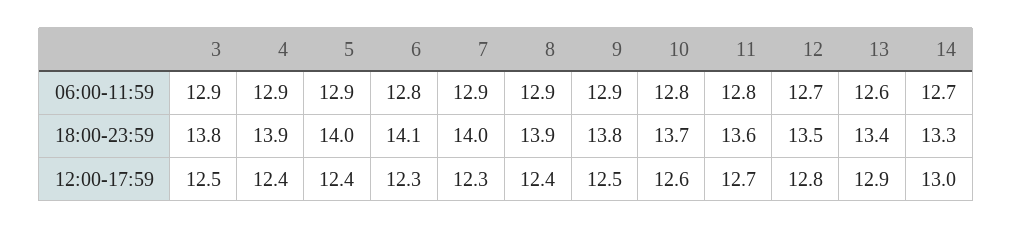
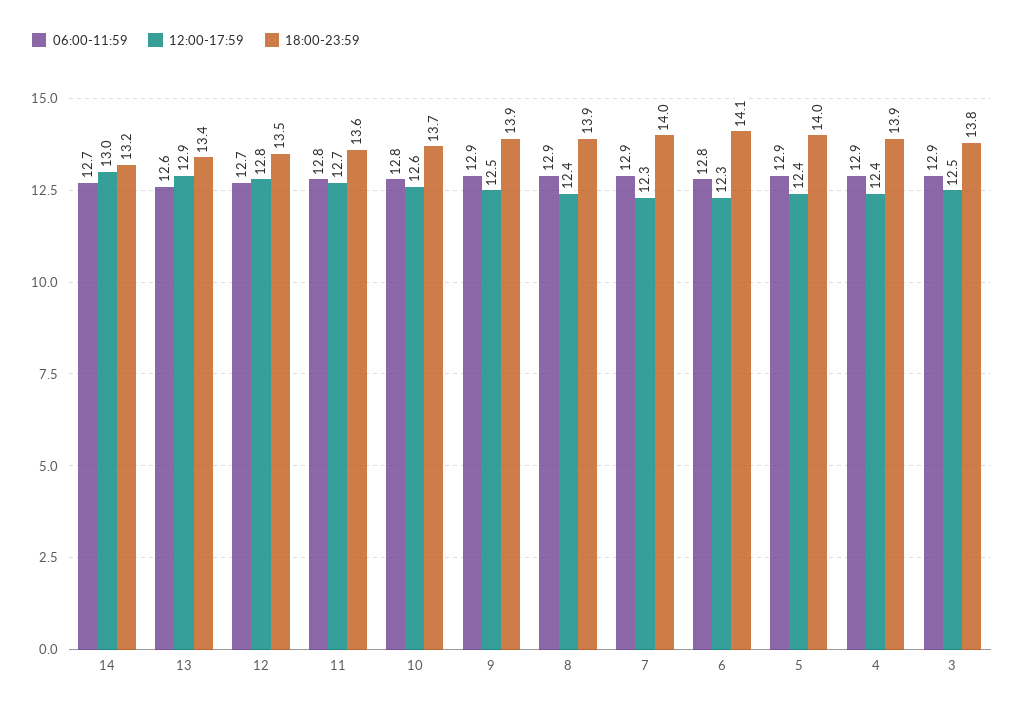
18:00-23:59, 9: 13.8 -> 13.9
18:00-23:59, 14: 13.3 -> 13.2

